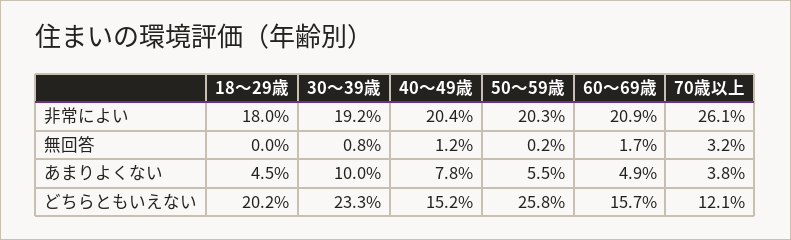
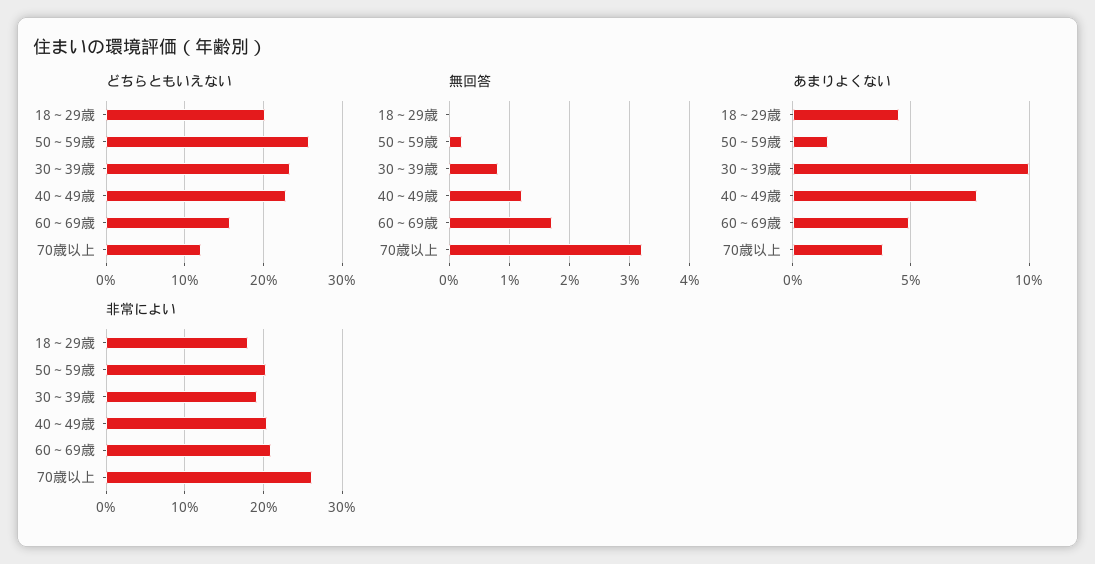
あまりよくない, 50～59歳: 5.5 -> 1.5
どちらともいえない, 40～49歳: 15.2 -> 23

